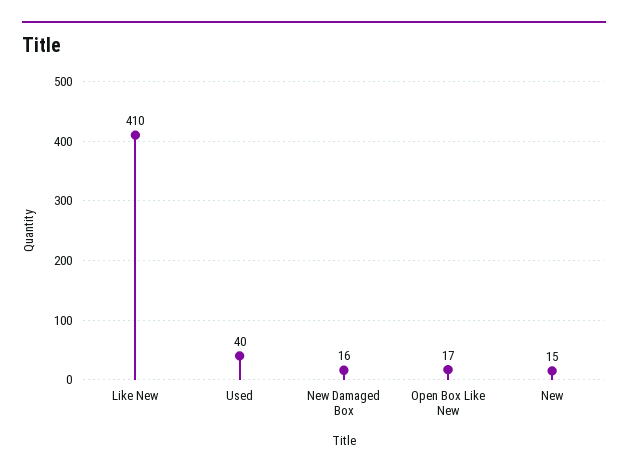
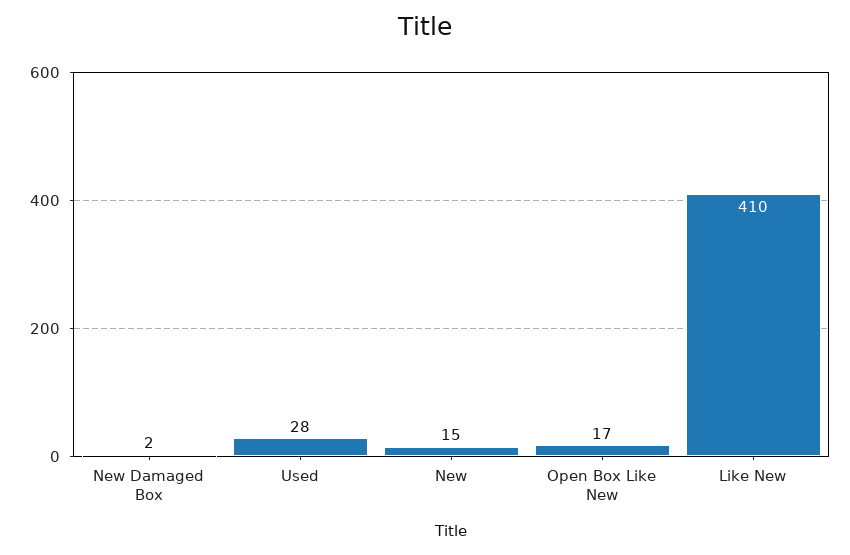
Used: 40 -> 28
New Damaged Box: 16 -> 2

